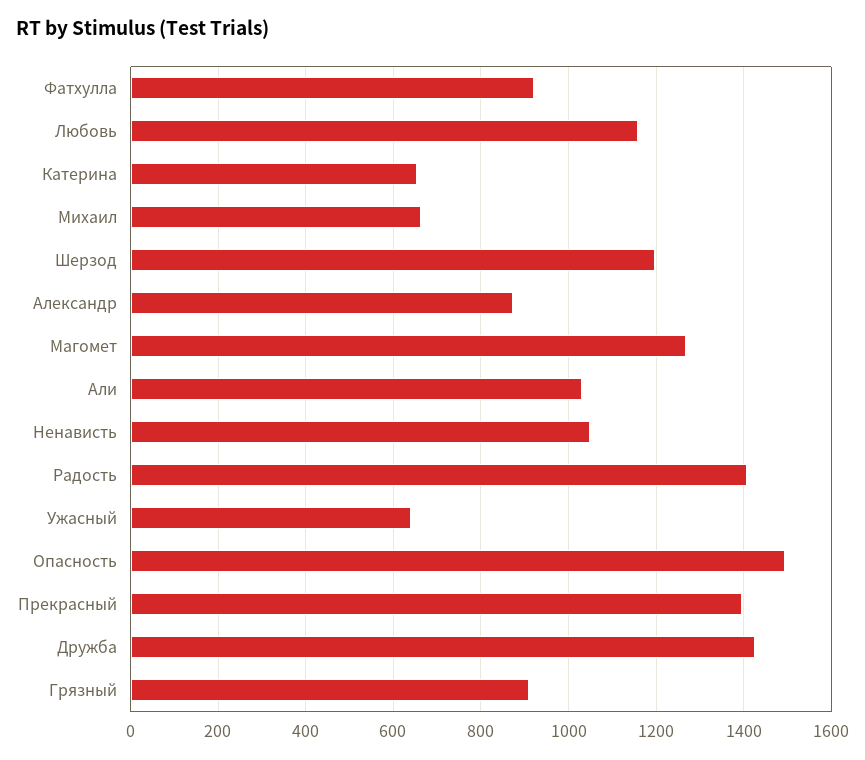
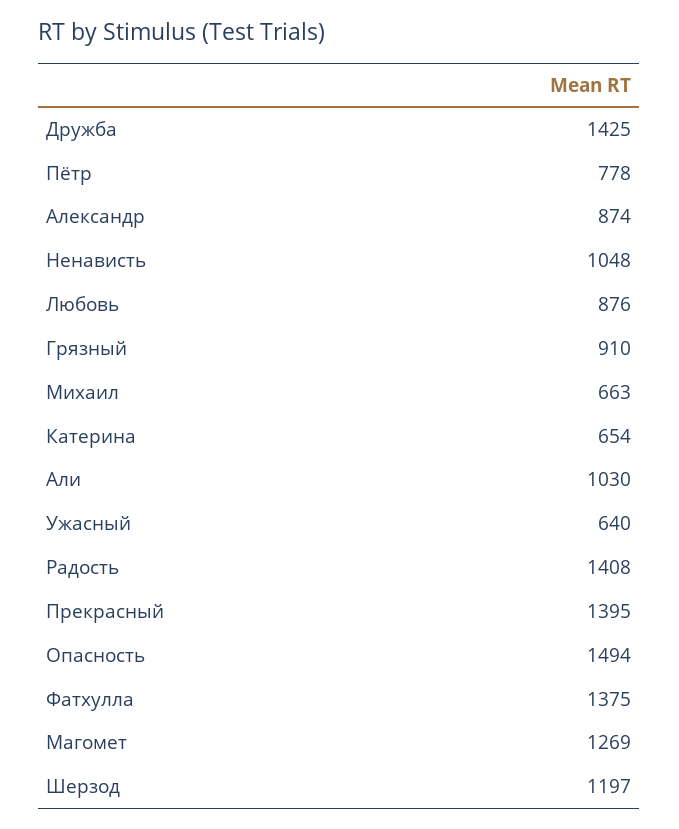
Фатхулла: 920 -> 1375
Любовь: 1160 -> 876
Пётр: none -> 778

